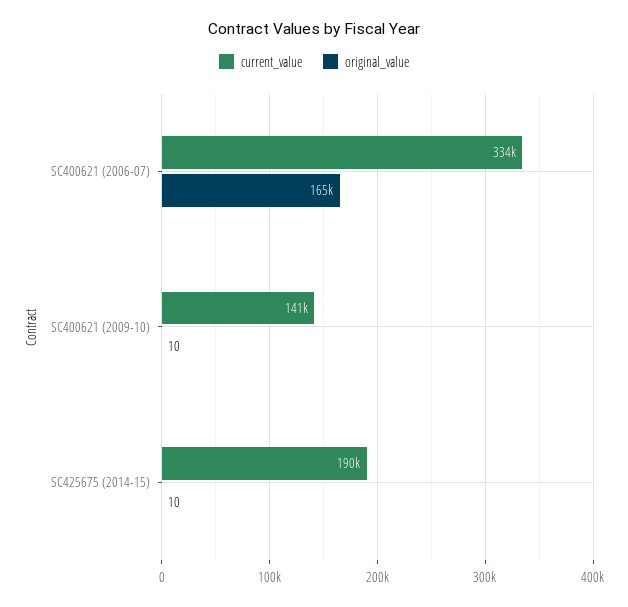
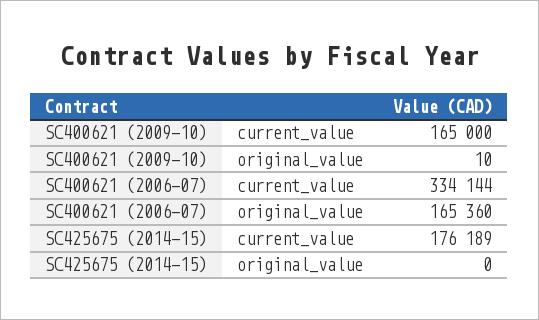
current_value, SC400621 (2009-10): 141000 -> 165000
current_value, SC425675 (2014-15): 190000 -> 176189
original_value, SC425675 (2014-15): 10 -> 0

